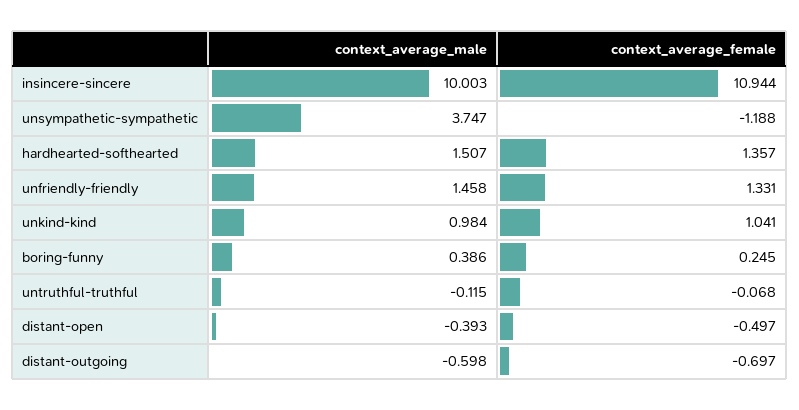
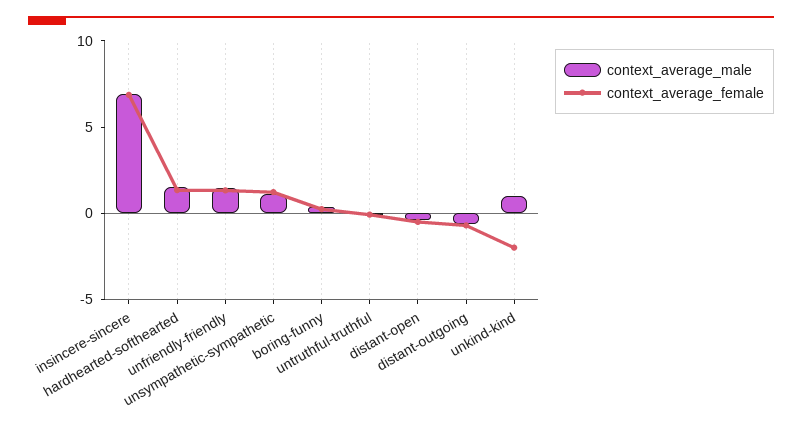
context_average_male, insincere-sincere: 10.003 -> 7
context_average_female, insincere-sincere: 10.944 -> 7
context_average_male, unsympathetic-sympathetic: 3.747 -> 1
context_average_female, unsympathetic-sympathetic: -1.188 -> 1
context_average_female, unkind-kind: 1.041 -> -2

